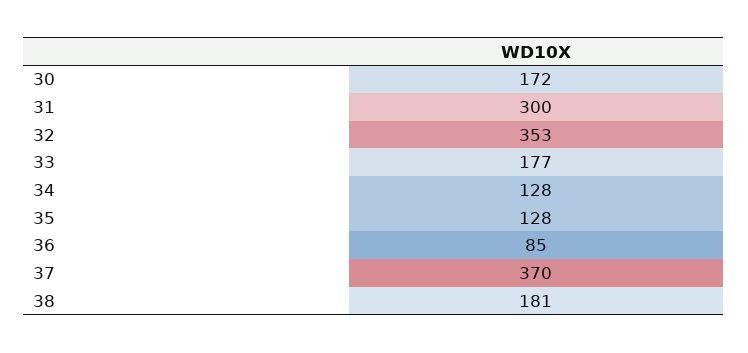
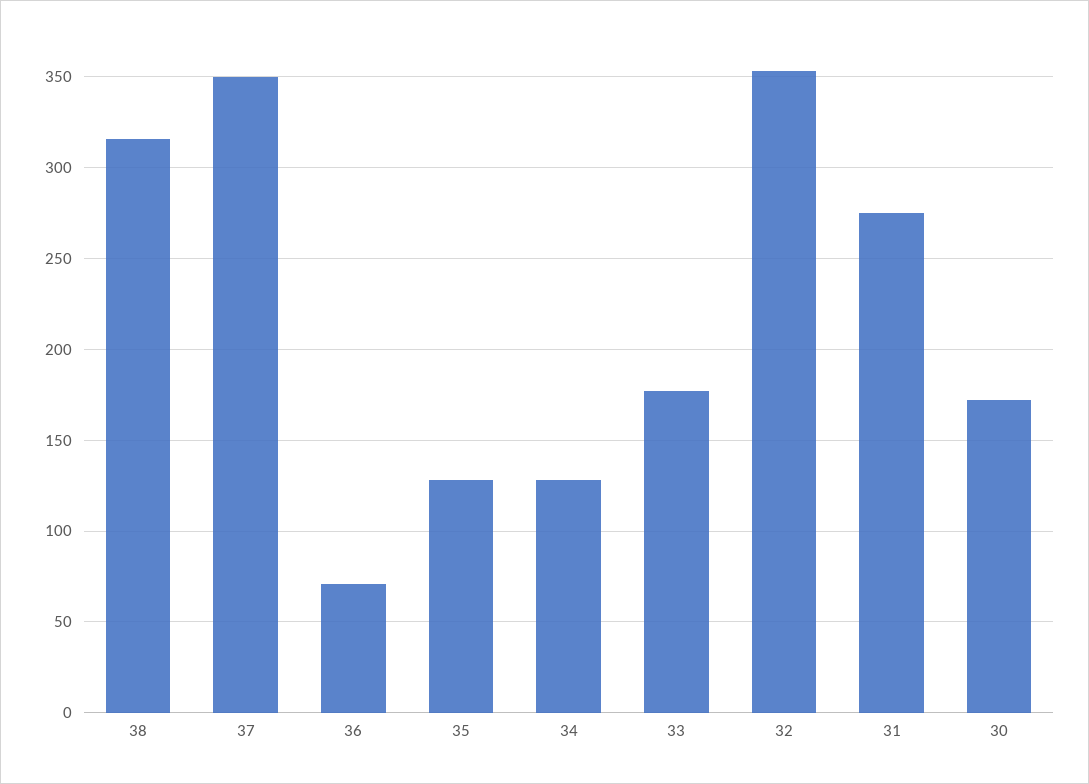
31: 300 -> 275
36: 85 -> 70
37: 370 -> 350
38: 181 -> 315

